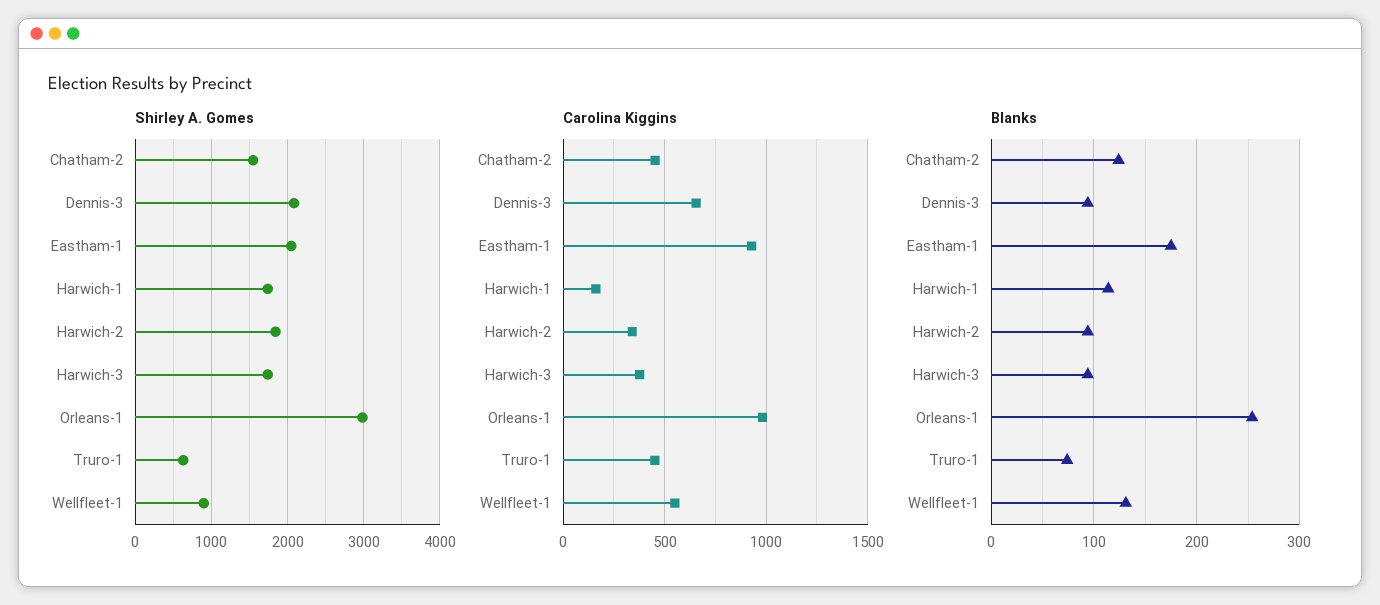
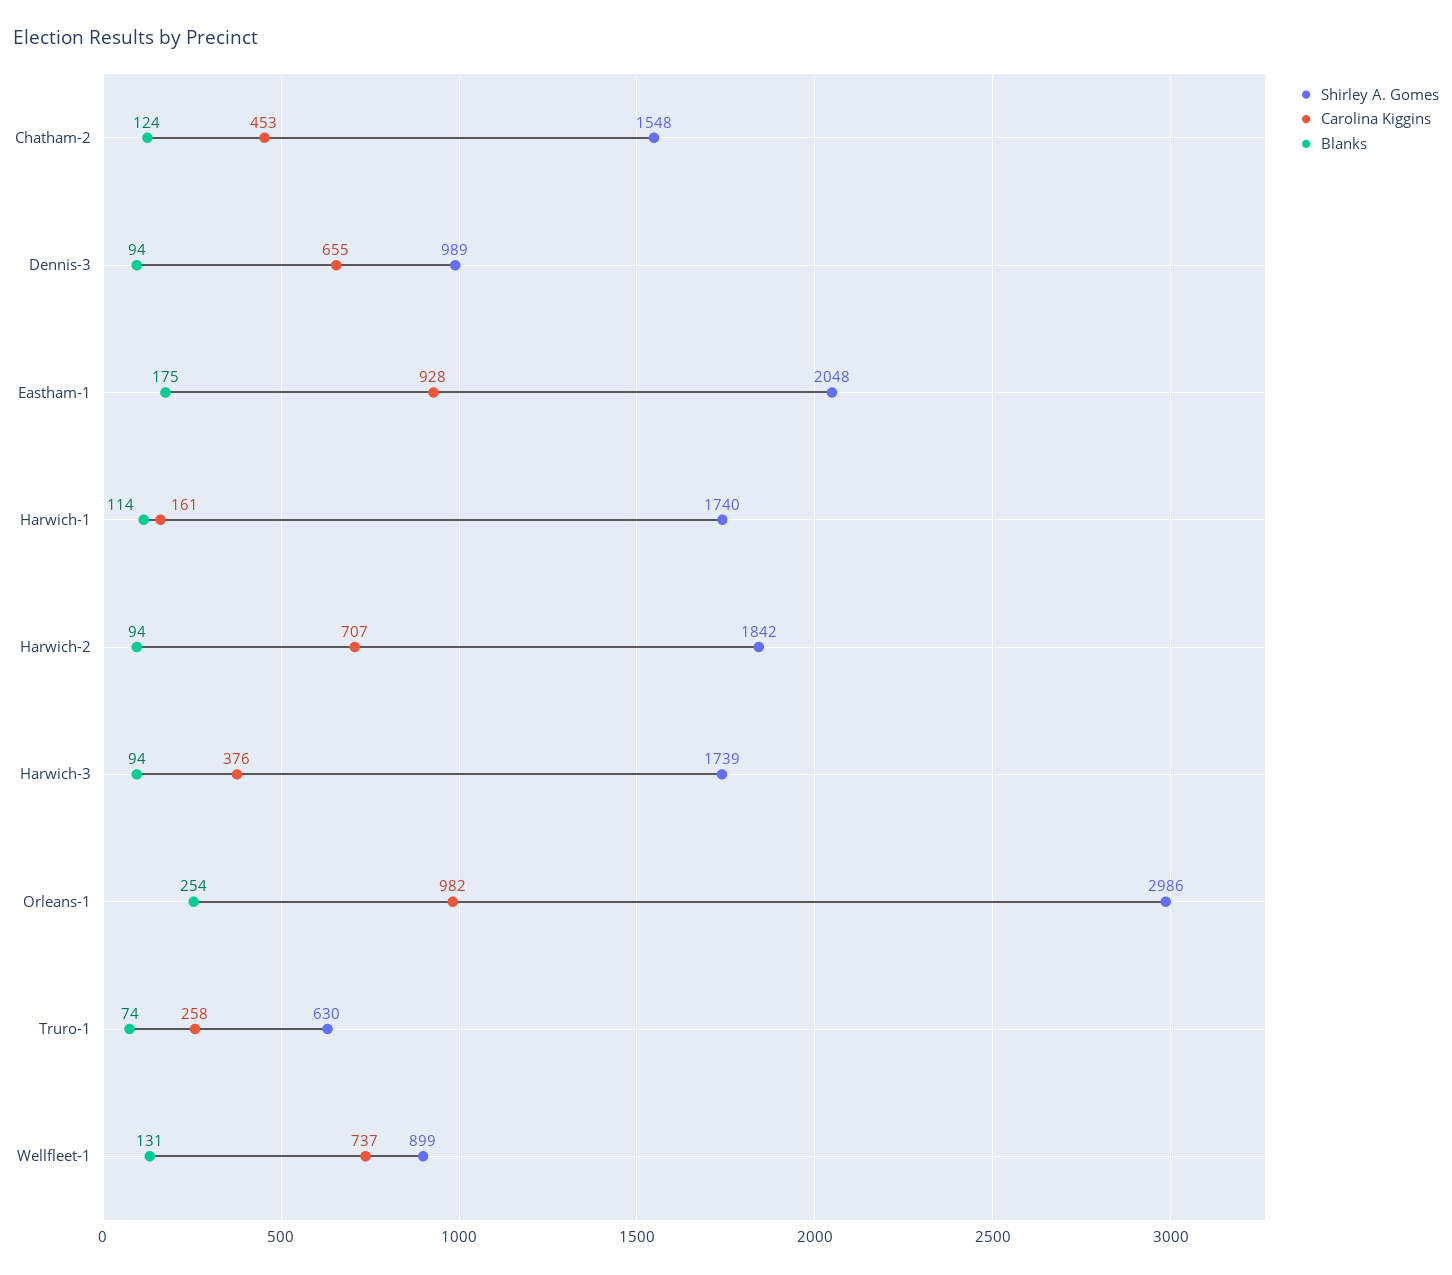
Shirley A. Gomes, Dennis-3: 2100 -> 989
Carolina Kiggins, Harwich-2: 350 -> 707
Carolina Kiggins, Truro-1: 450 -> 258
Carolina Kiggins, Wellfleet-1: 550 -> 737

